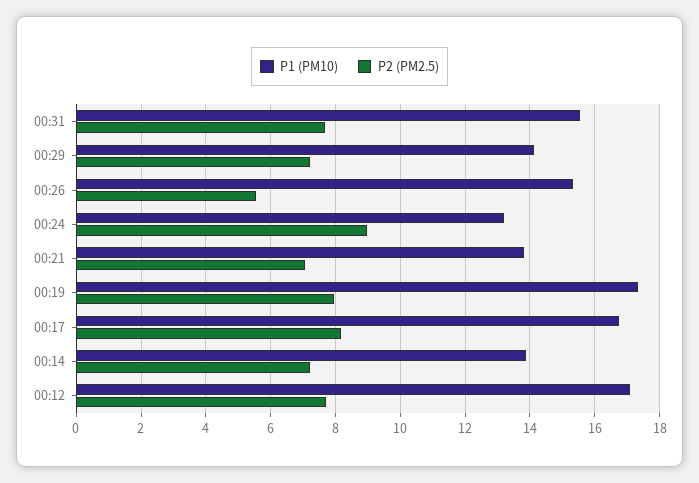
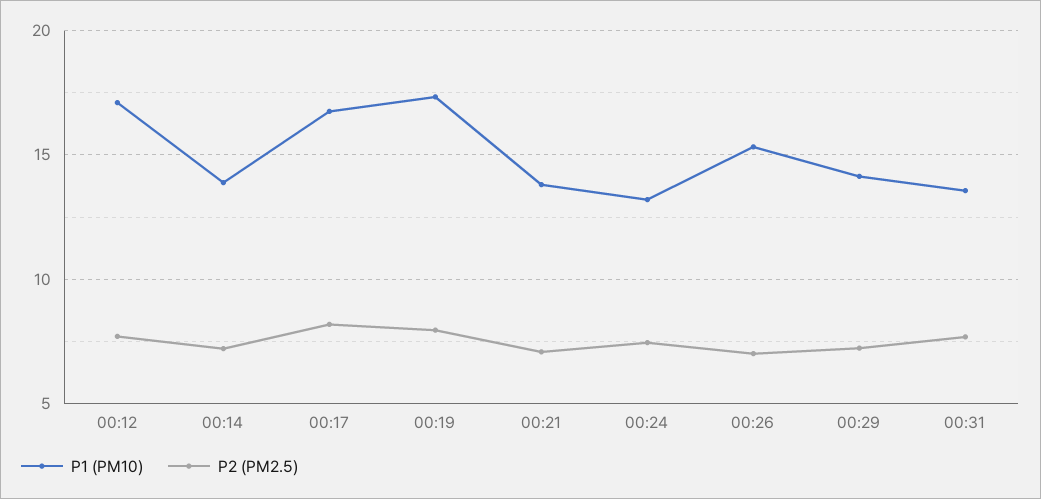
P1 (PM10), 00:31: 15.6 -> 13.5
P2 (PM2.5), 00:26: 5.6 -> 7
P2 (PM2.5), 00:24: 9 -> 7.5

